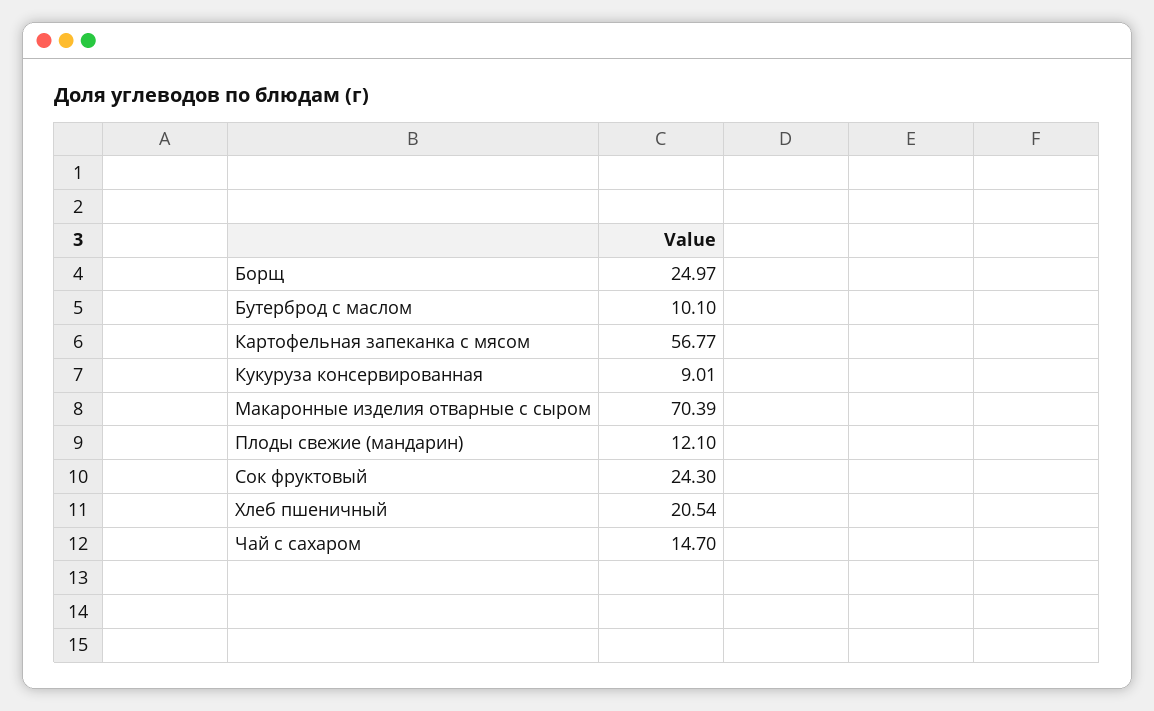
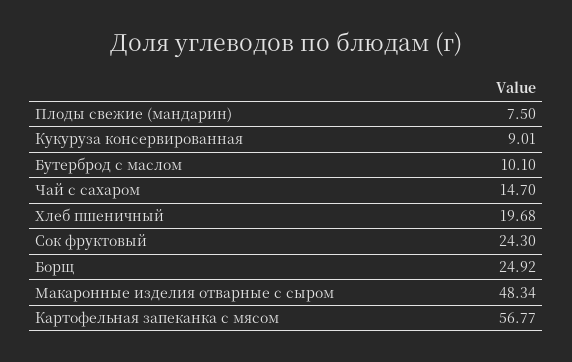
Борщ: 24.97 -> 24.92
Макаронные изделия отварные с сыром: 70.39 -> 48.34
Плоды свежие (мандарин): 12.1 -> 7.5
Хлеб пшеничный: 20.54 -> 19.68

